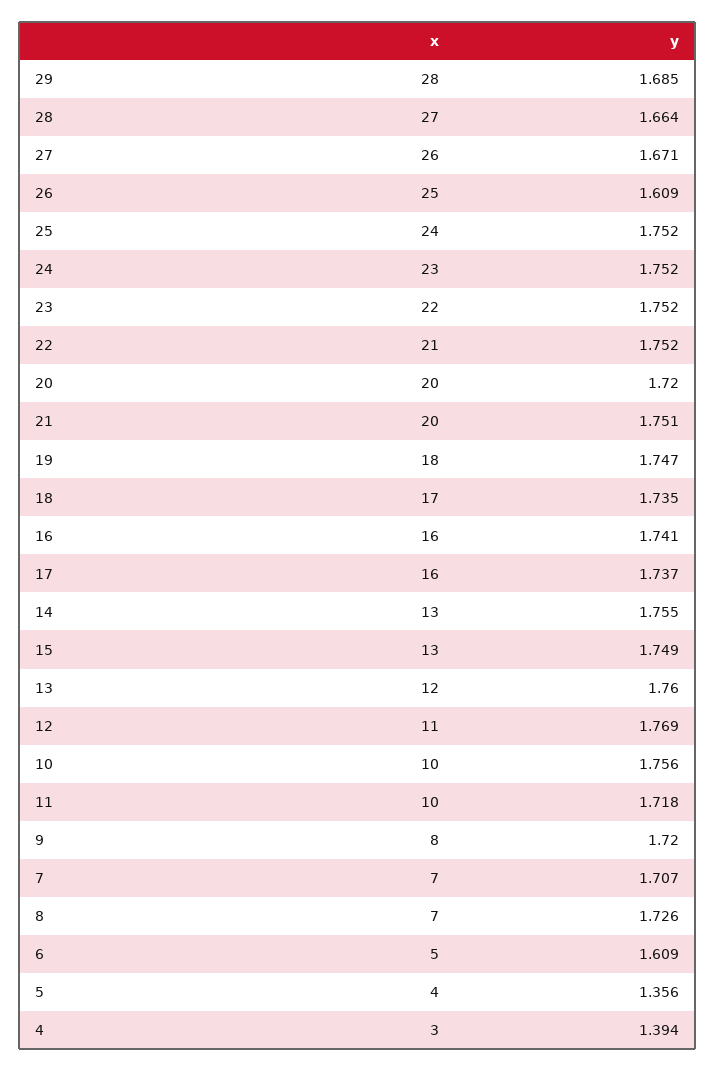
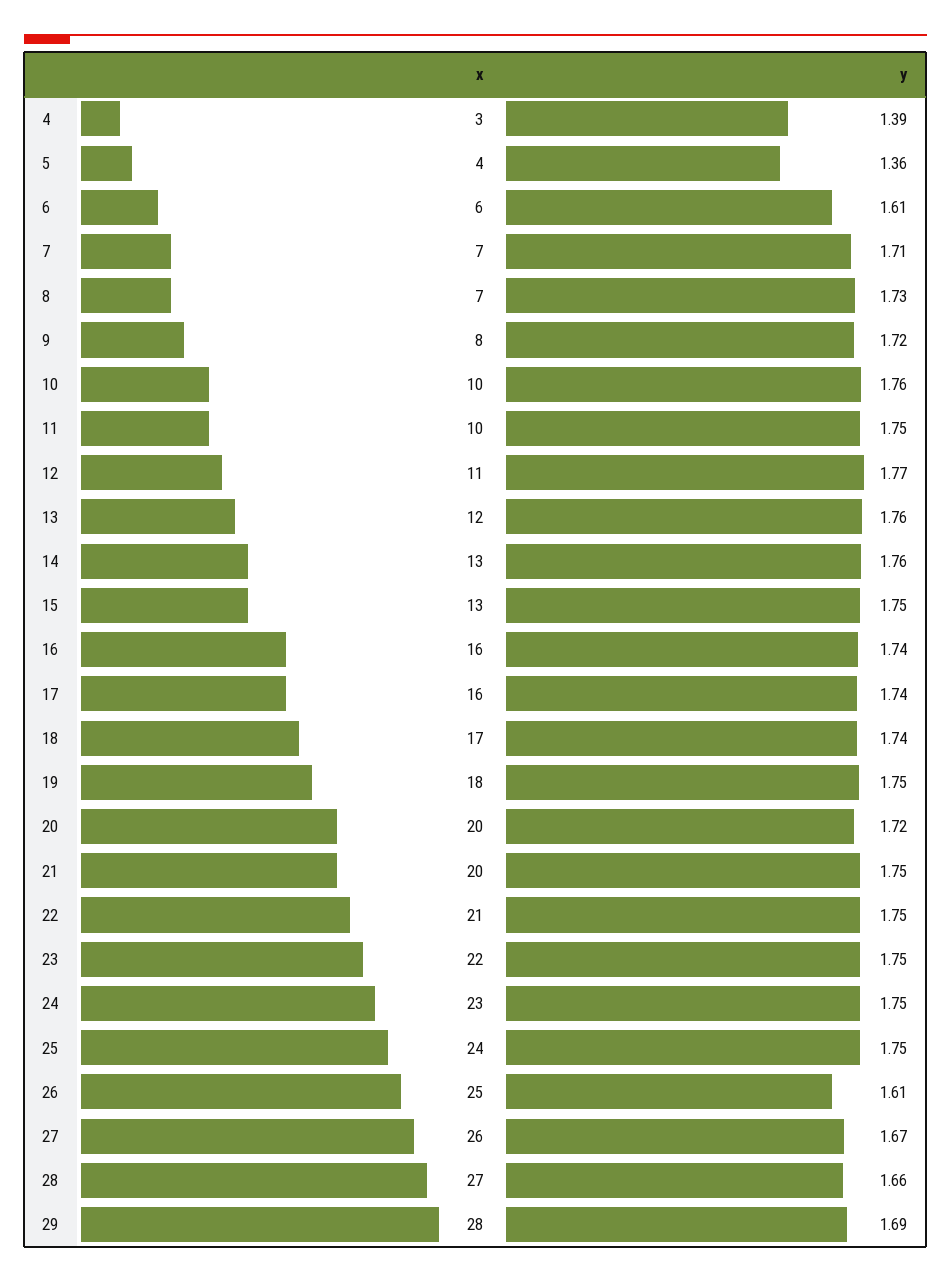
y, 11: 1.718 -> 1.75
x, 6: 5 -> 6

